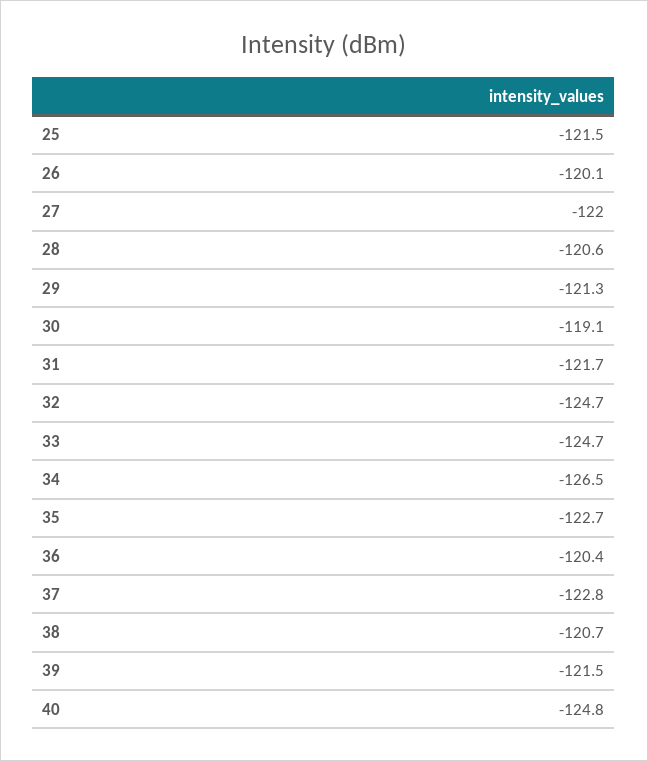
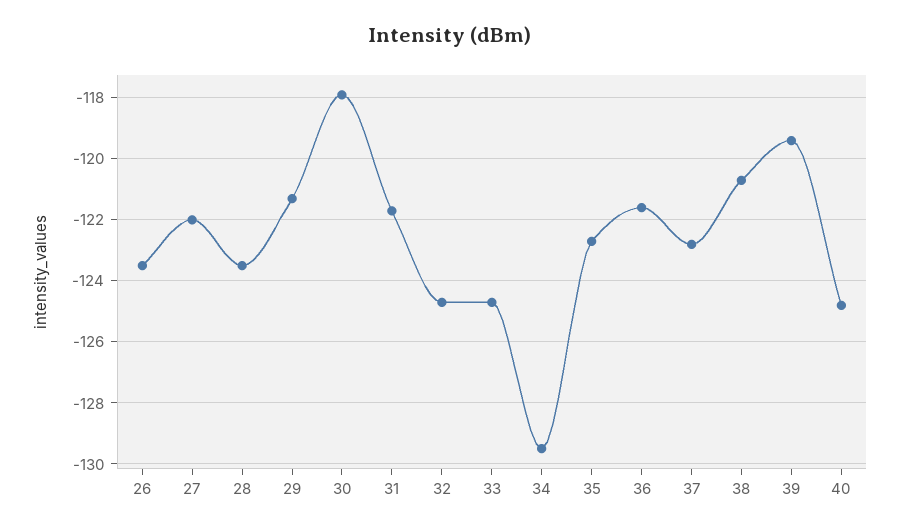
25: -121.5 -> none
26: -120.1 -> -123.5
28: -120.6 -> -123.5
30: -119.1 -> -118
34: -126.5 -> -129.5
36: -120.4 -> -121.5
39: -121.5 -> -119.5

